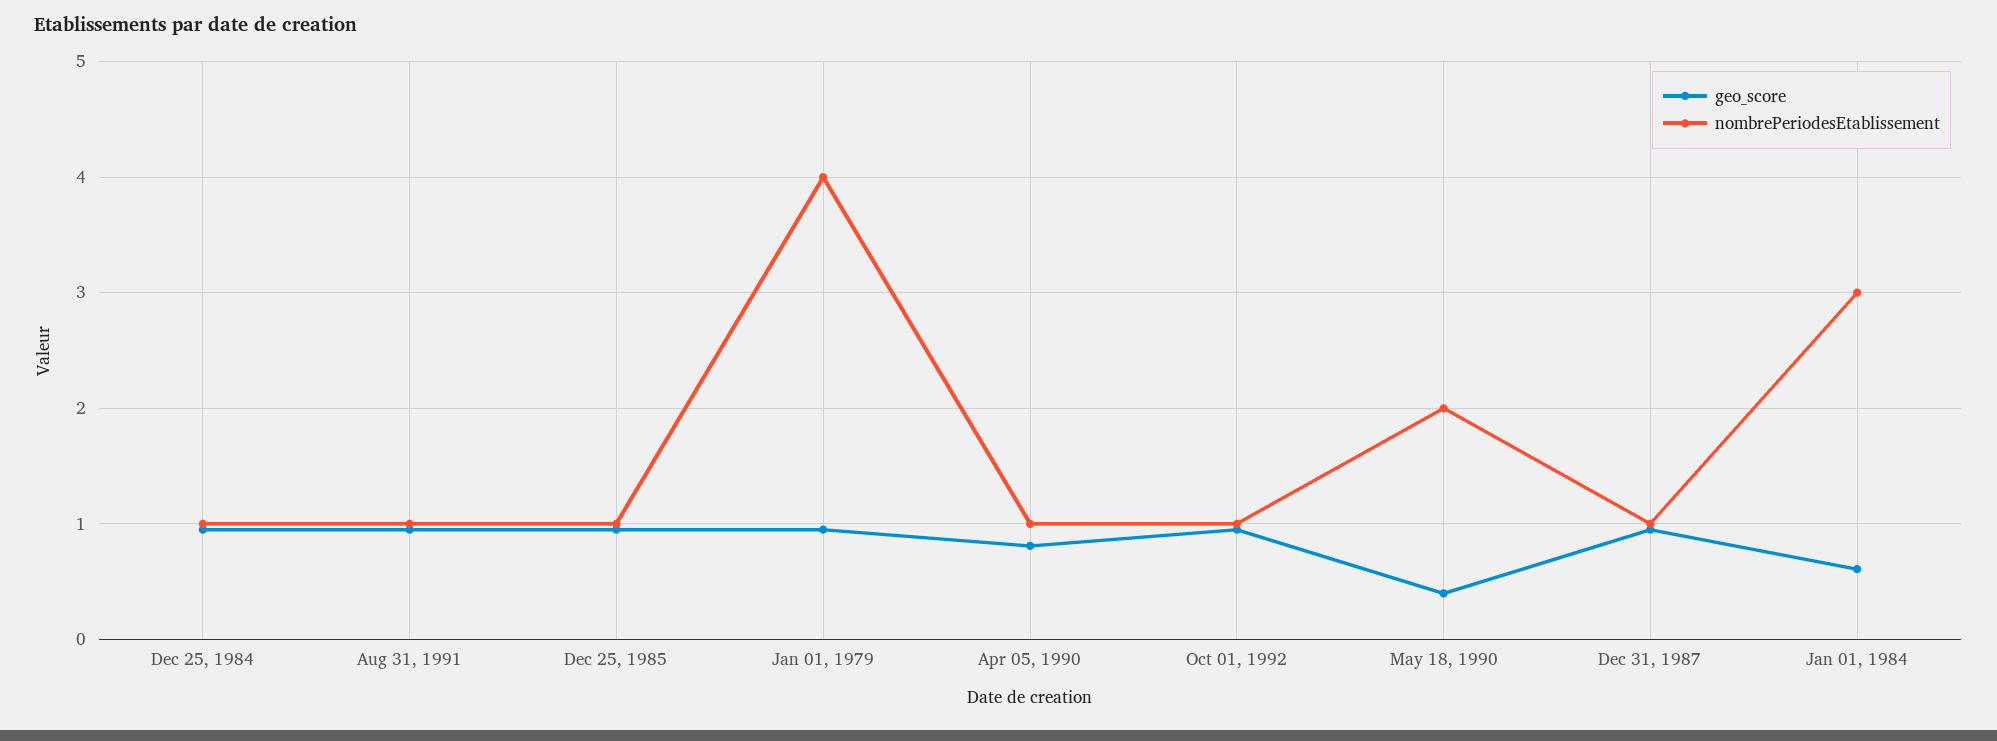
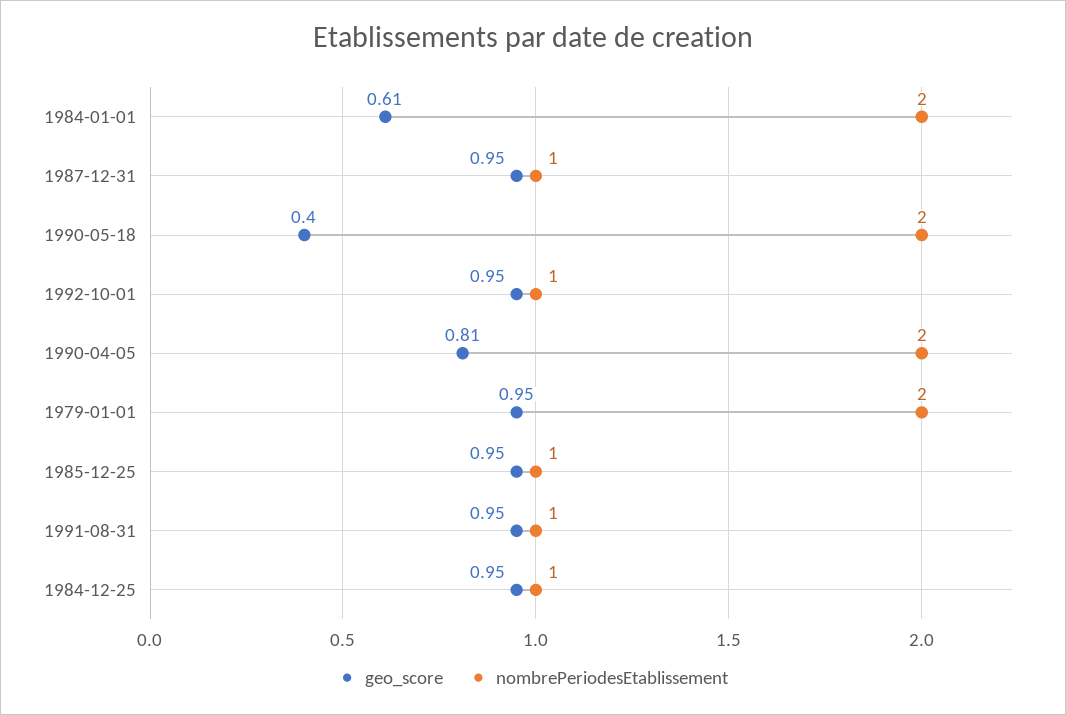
nombrePeriodesEtablissement, Jan 01, 1979: 4 -> 2
nombrePeriodesEtablissement, Apr 05, 1990: 1 -> 2
nombrePeriodesEtablissement, Jan 01, 1984: 3 -> 2

